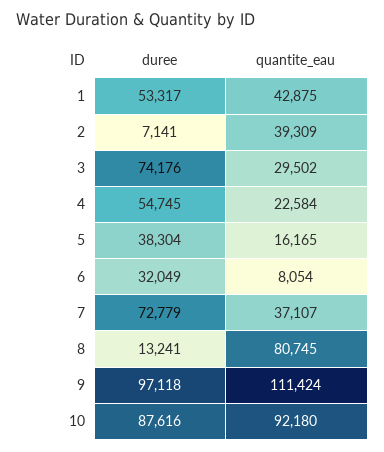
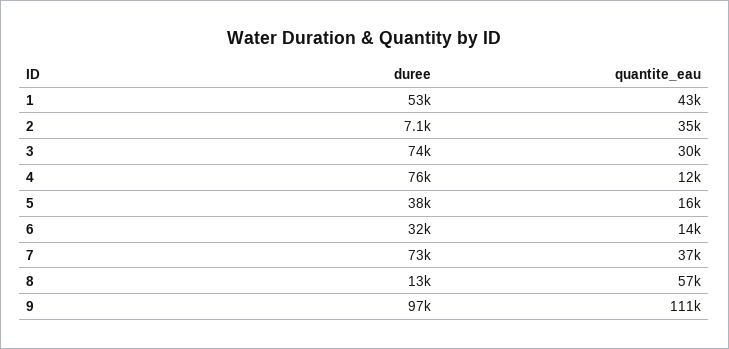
quantite_eau, 2: 39309 -> 35000
duree, 4: 54745 -> 76000
quantite_eau, 4: 22584 -> 12000
quantite_eau, 6: 8054 -> 14000
quantite_eau, 8: 80745 -> 57000
duree, 10: 87616 -> none
quantite_eau, 10: 92180 -> none

